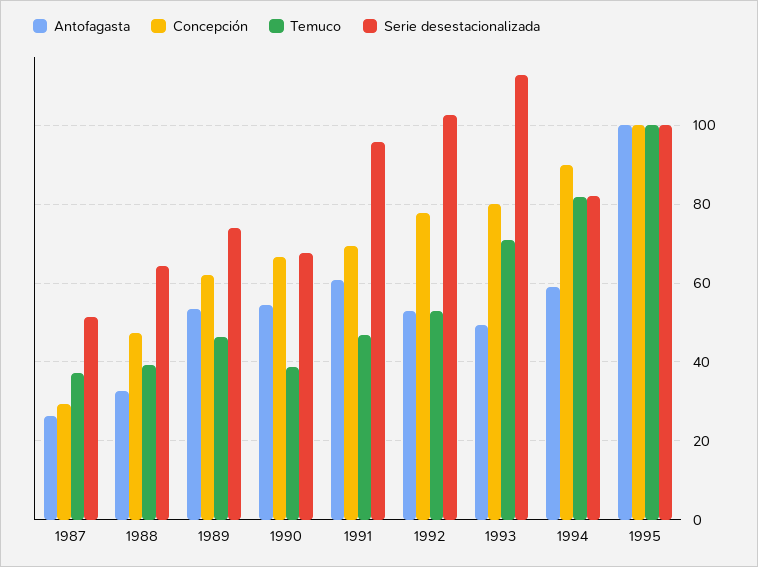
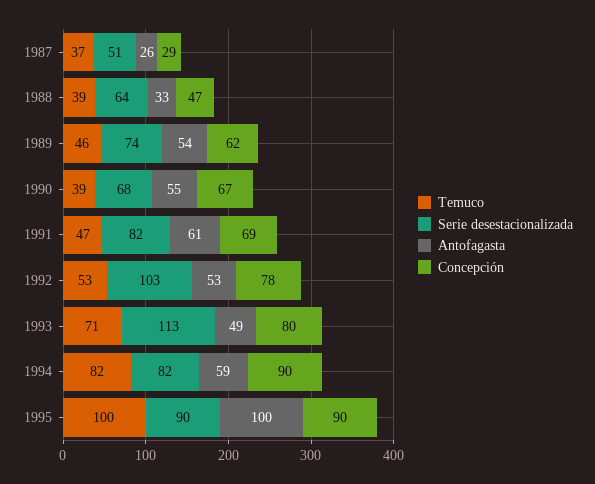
Serie desestacionalizada, 1991: 96 -> 82
Concepción, 1995: 100 -> 90
Serie desestacionalizada, 1995: 100 -> 90

